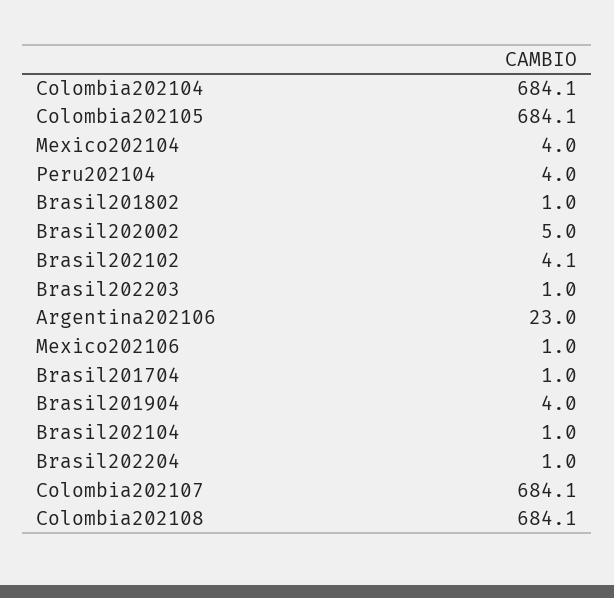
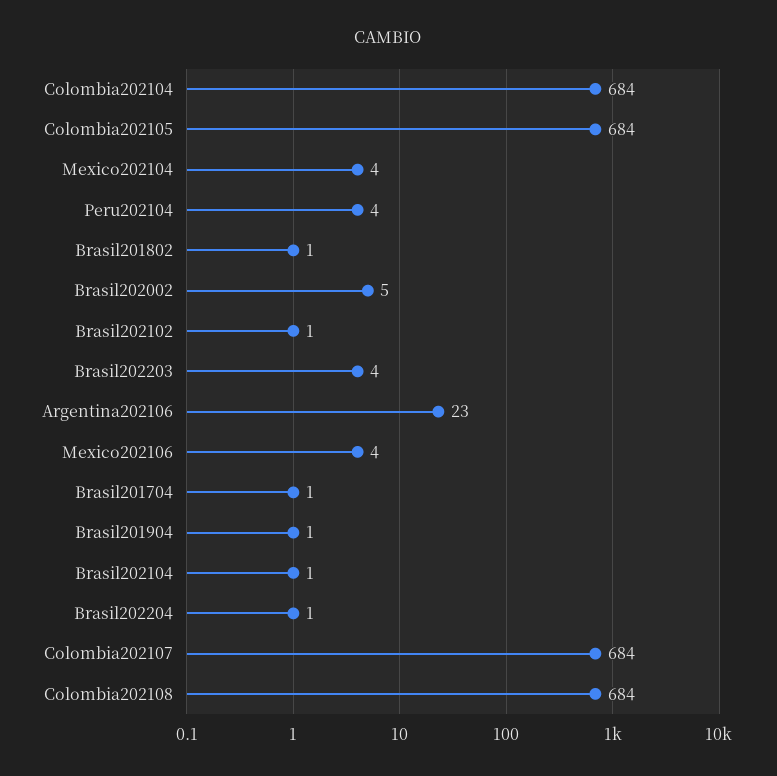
Brasil202102: 4.1 -> 1
Brasil202203: 1 -> 4
Mexico202106: 1 -> 4
Brasil201904: 4 -> 1

